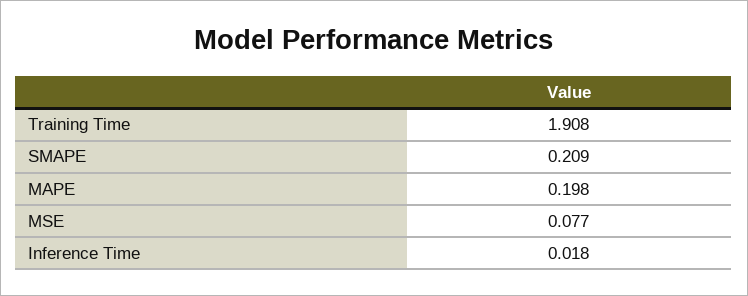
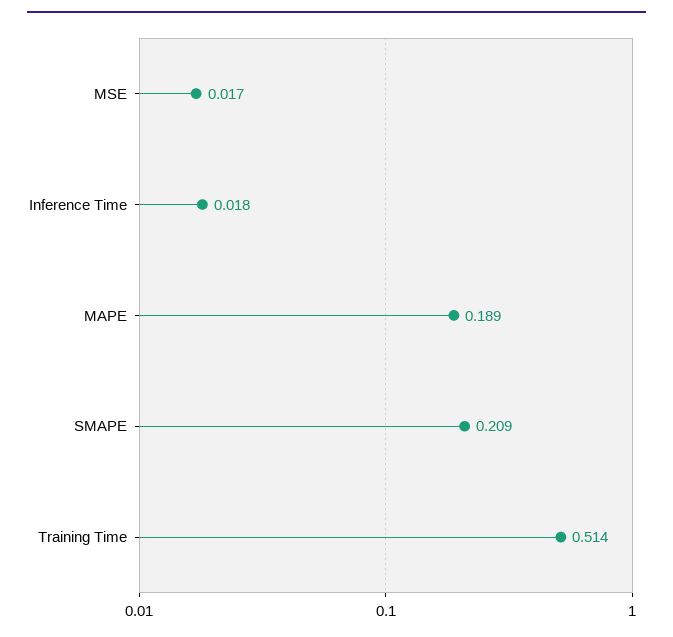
Training Time: 1.908 -> 0.514
MAPE: 0.198 -> 0.189
MSE: 0.077 -> 0.017

